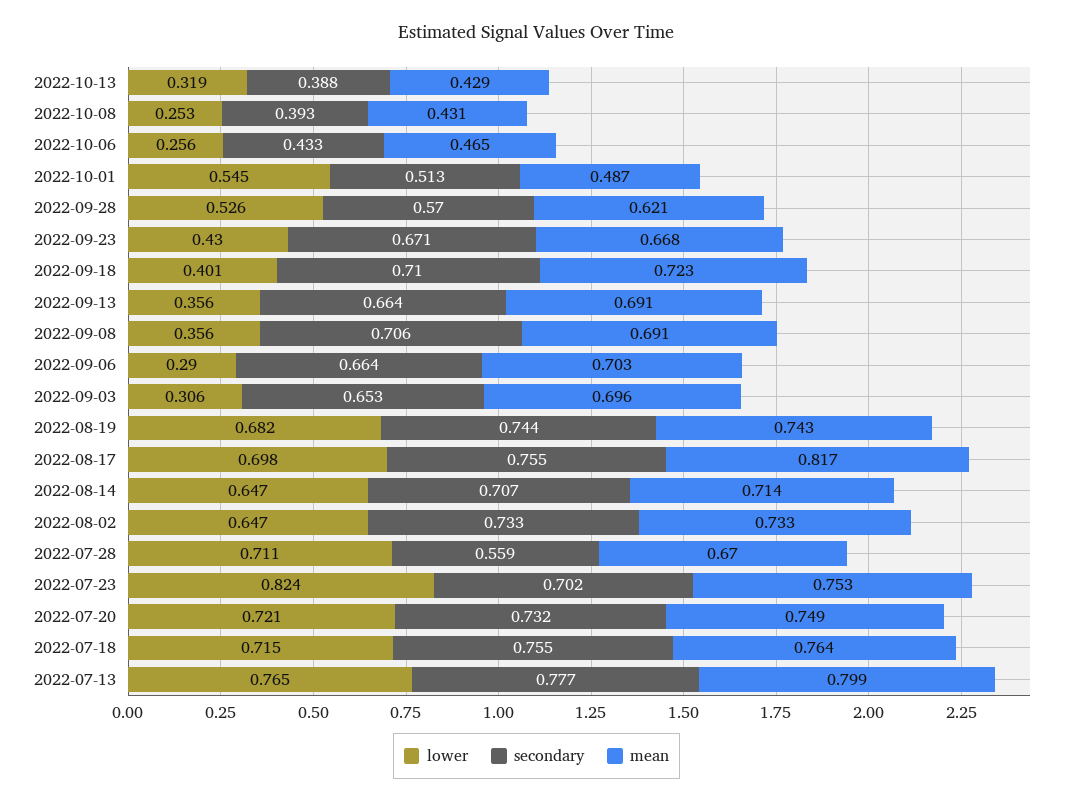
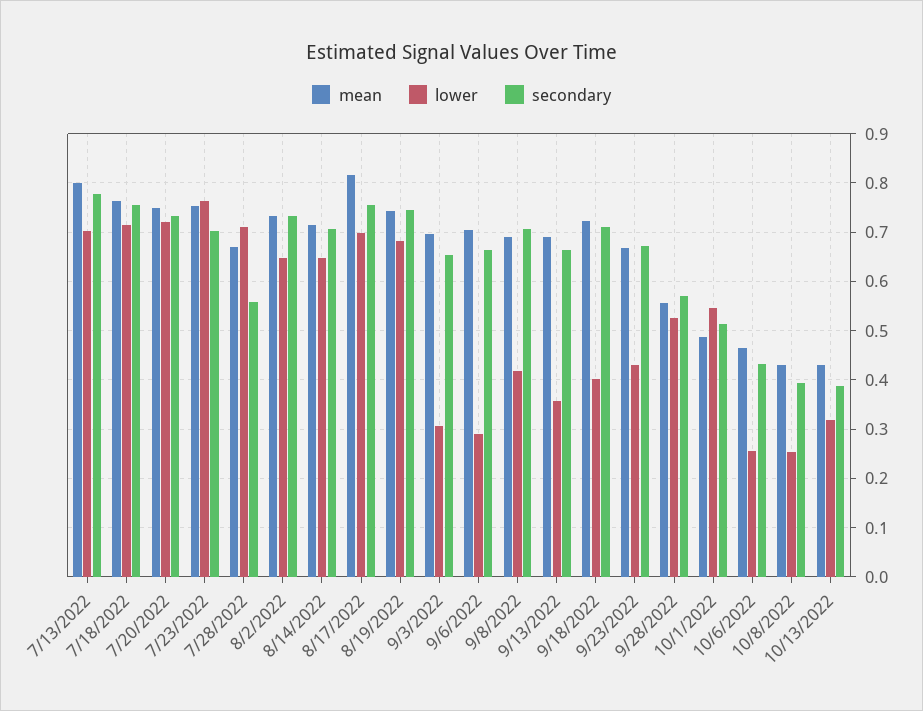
mean, 2022-09-28: 0.621 -> 0.56
lower, 2022-09-08: 0.356 -> 0.42
lower, 2022-07-23: 0.824 -> 0.76
lower, 2022-07-13: 0.765 -> 0.7

